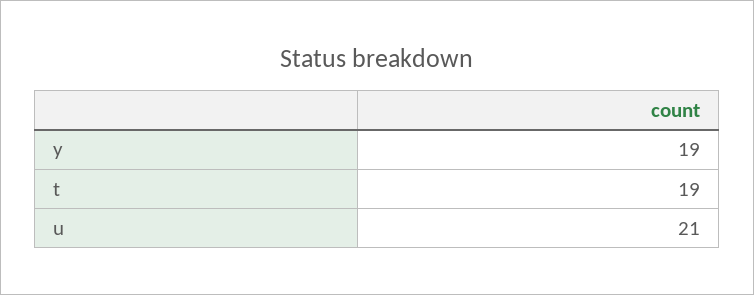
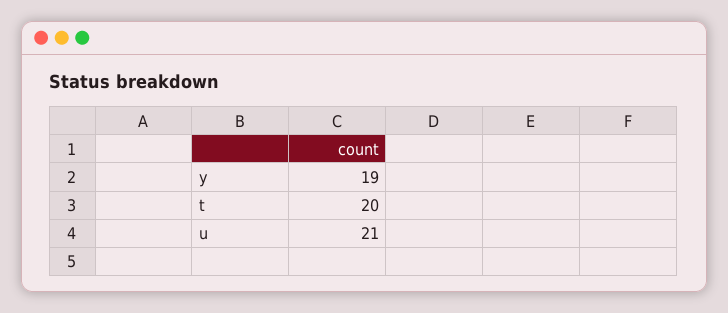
t: 19 -> 20

